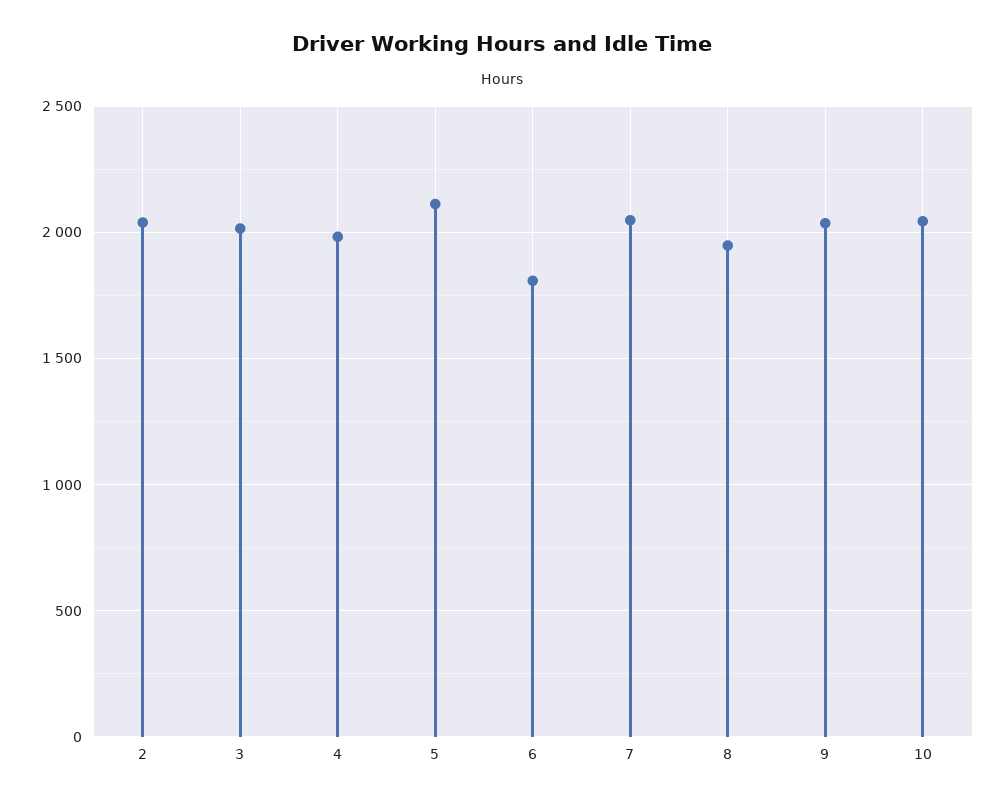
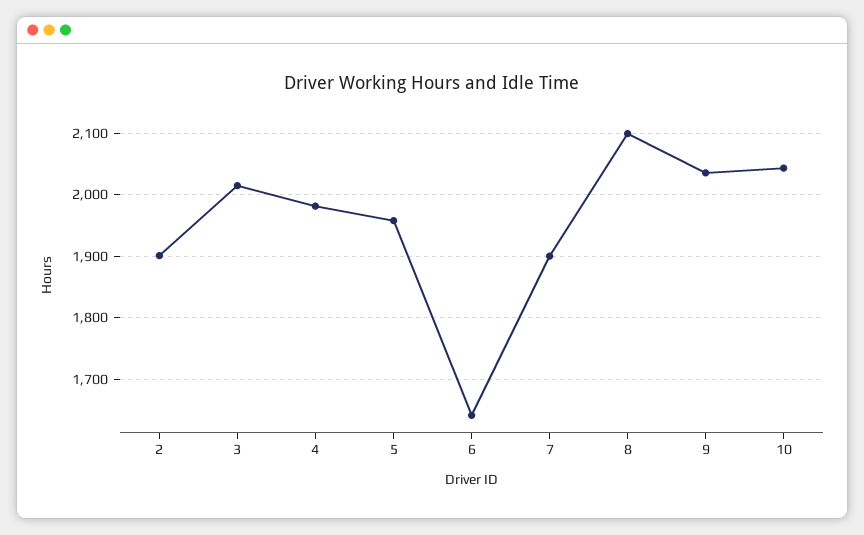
2: 2050 -> 1900
5: 2100 -> 1960
6: 1800 -> 1640
7: 2050 -> 1900
8: 1950 -> 2100

